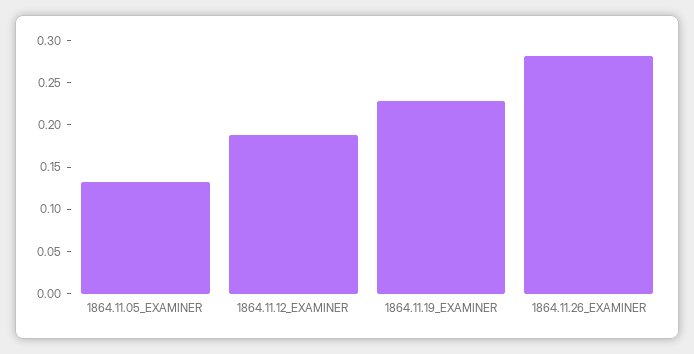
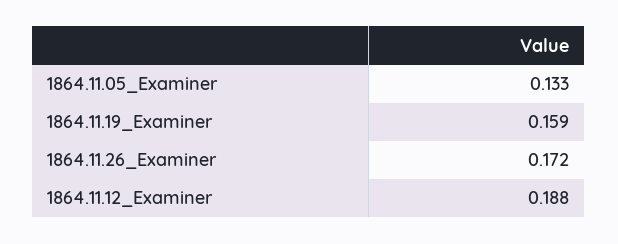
1864.11.19_EXAMINER: 0.23 -> 0.159
1864.11.26_EXAMINER: 0.28 -> 0.172

